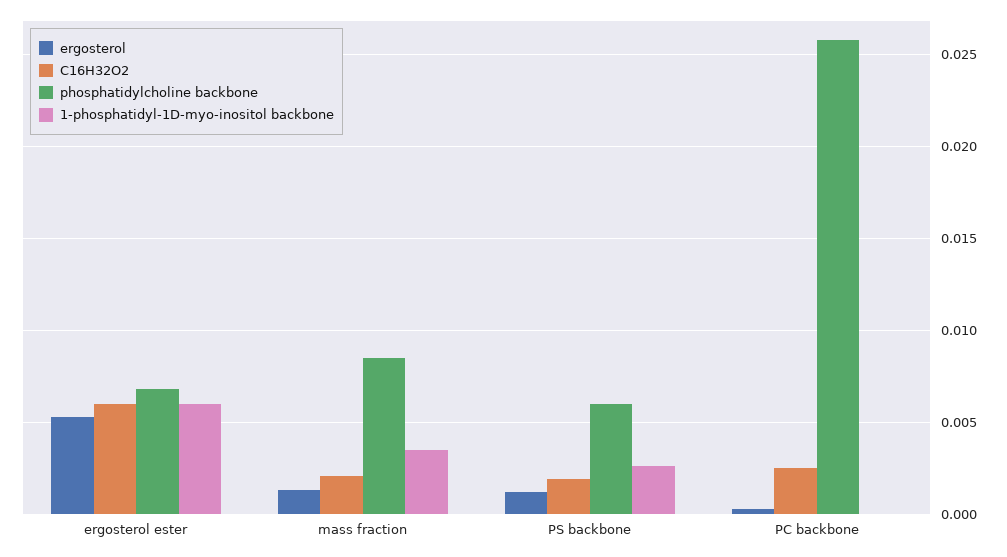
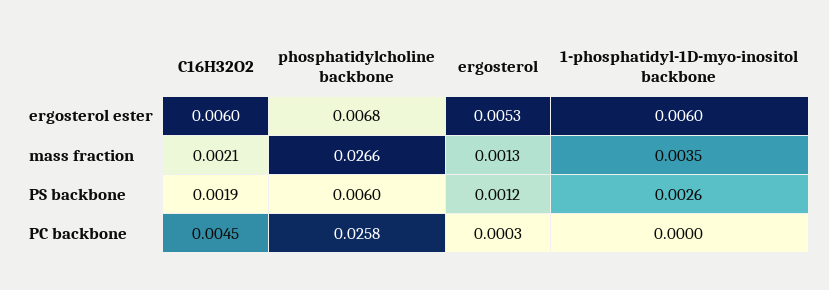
phosphatidylcholine backbone, mass fraction: 0.0085 -> 0.0266
C16H32O2, PC backbone: 0.0025 -> 0.0045

